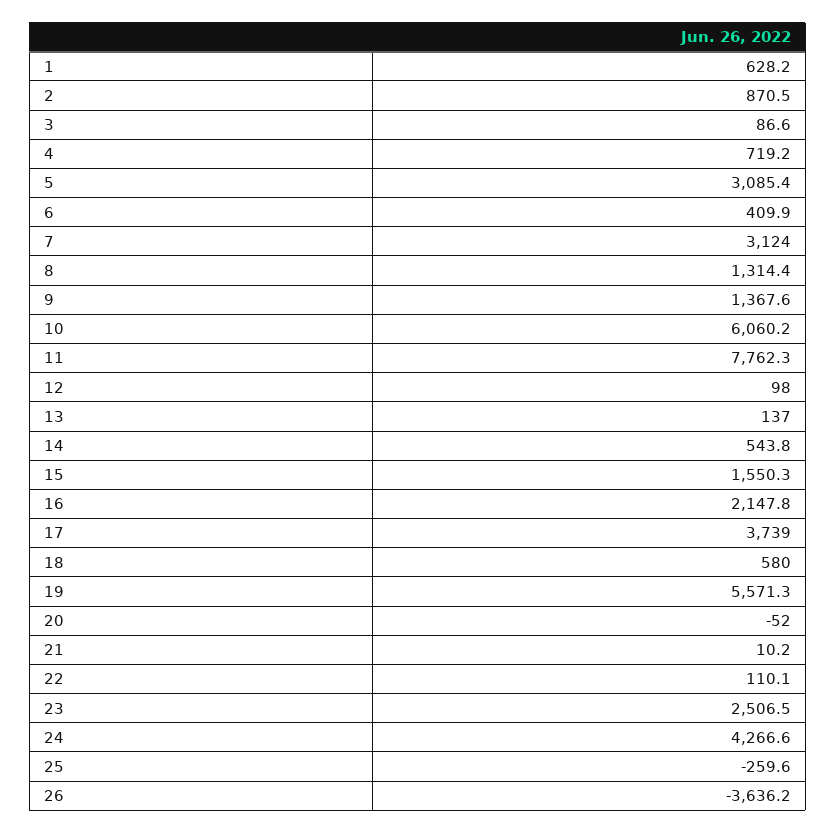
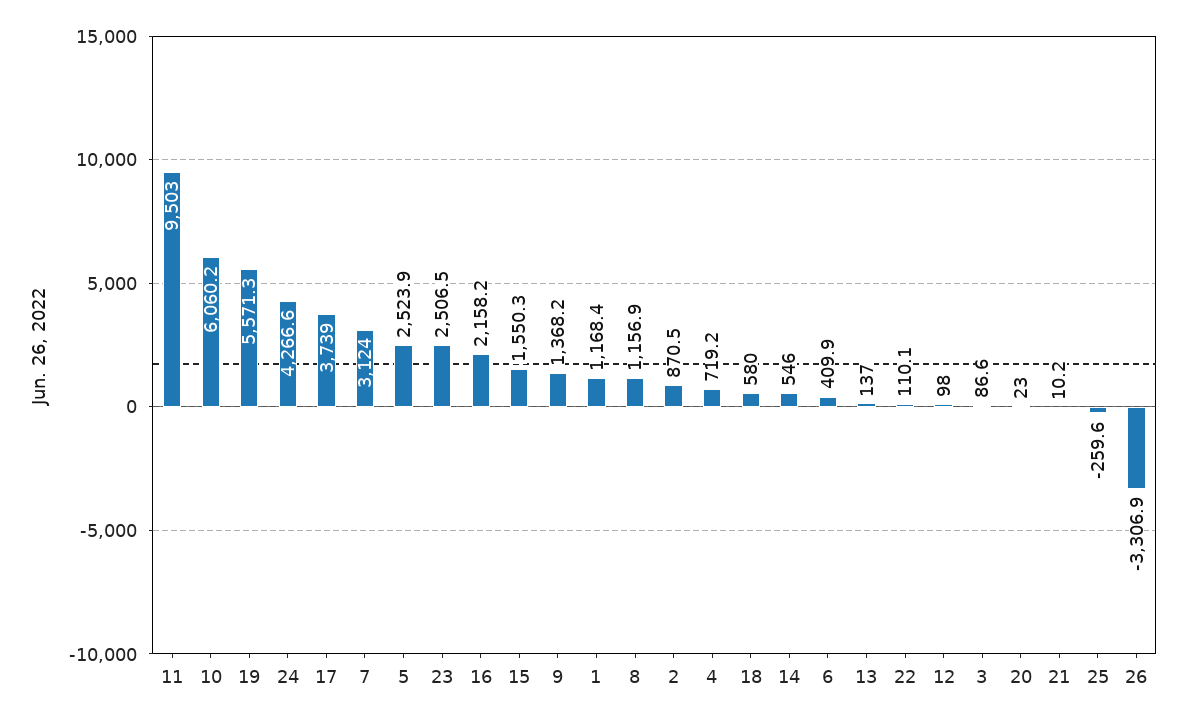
1: 628.2 -> 1168.4
5: 3085.4 -> 2523.9
8: 1314.4 -> 1156.9
9: 1367.6 -> 1368.2
11: 7762.3 -> 9503
14: 543.8 -> 546
16: 2147.8 -> 2158.2
20: -52 -> 23
26: -3636.2 -> -3306.9

